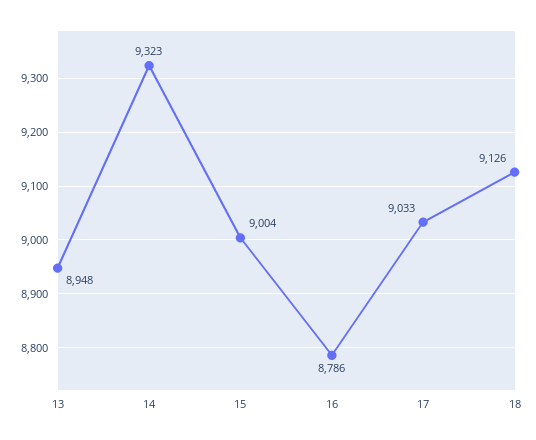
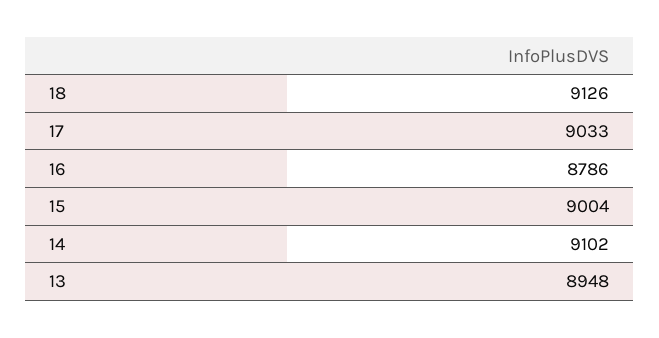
14: 9323 -> 9102

